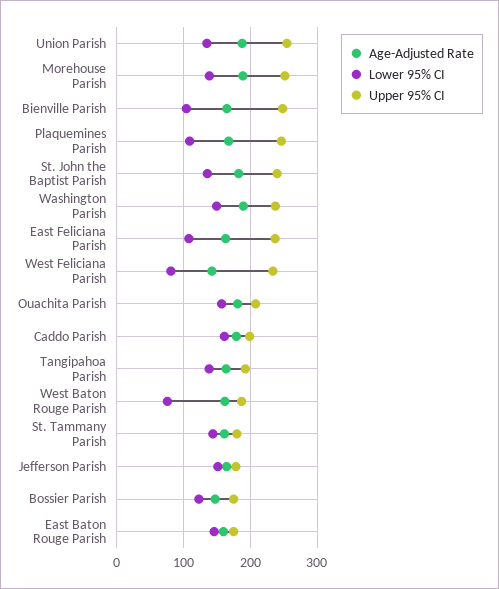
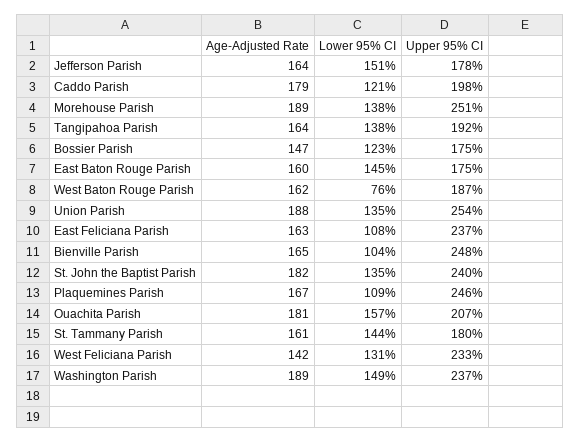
Lower 95% CI, West Feliciana Parish: 80 -> 131
Lower 95% CI, Caddo Parish: 160 -> 121

